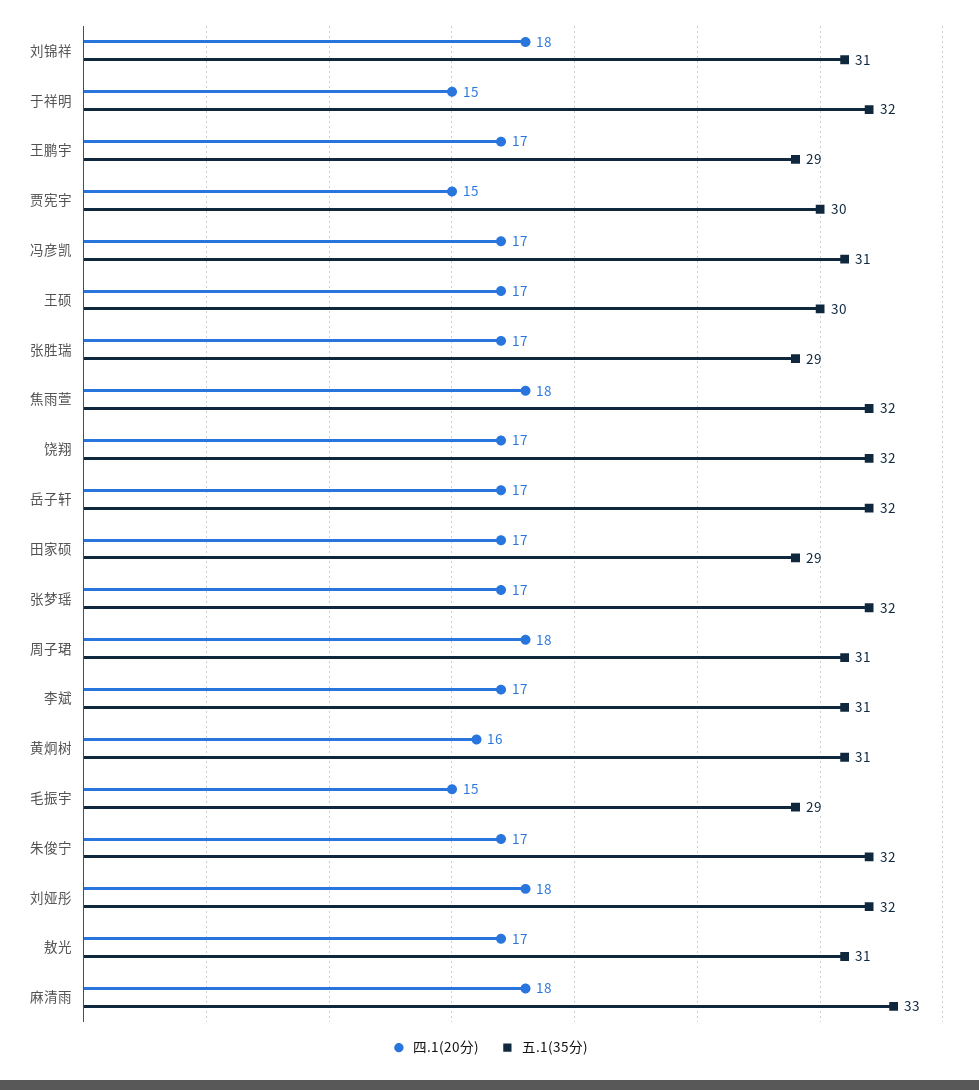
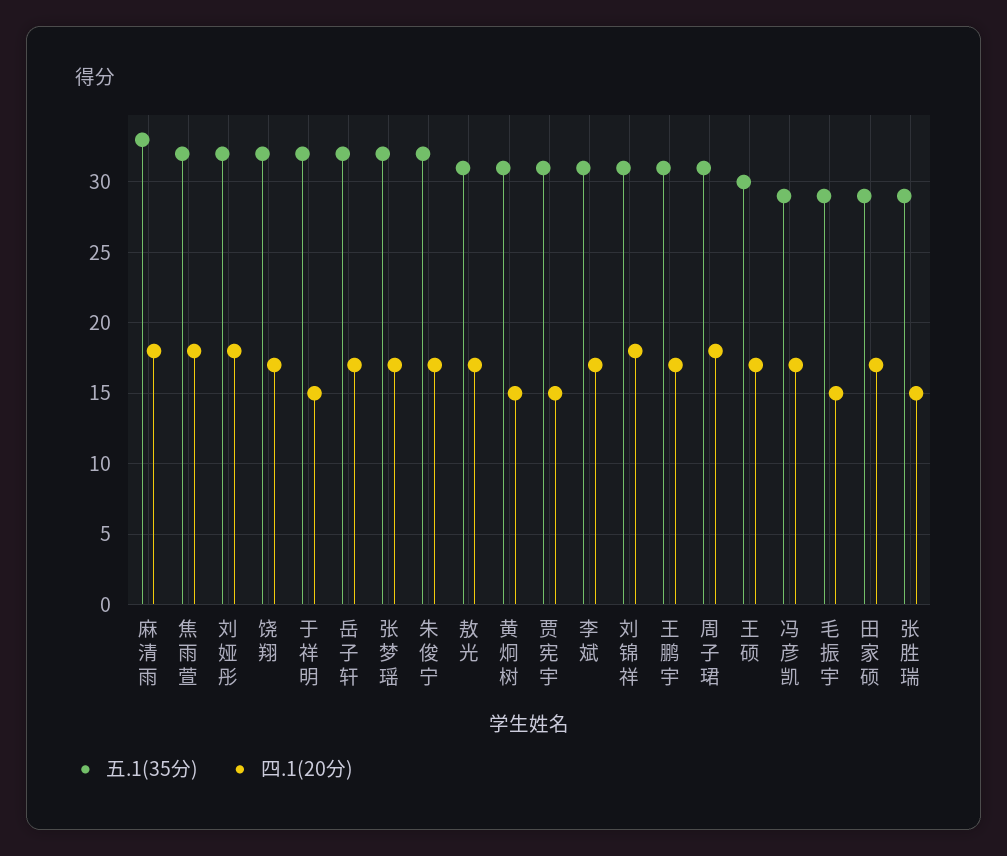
五.1(35分), 王鹏宇: 29 -> 31
五.1(35分), 贾宪宇: 30 -> 31
五.1(35分), 冯彦凯: 31 -> 29
四.1(20分), 张胜瑞: 17 -> 15
四.1(20分), 黄炯树: 16 -> 15

